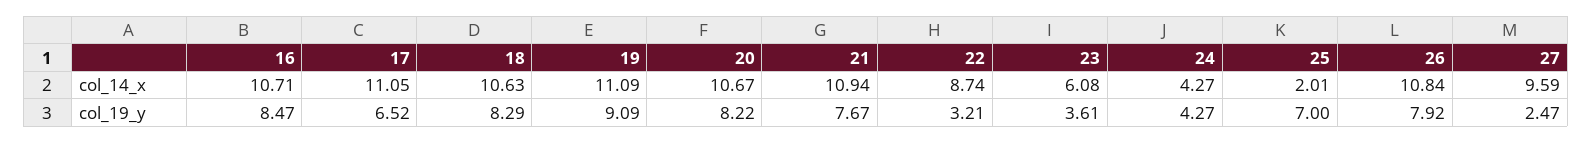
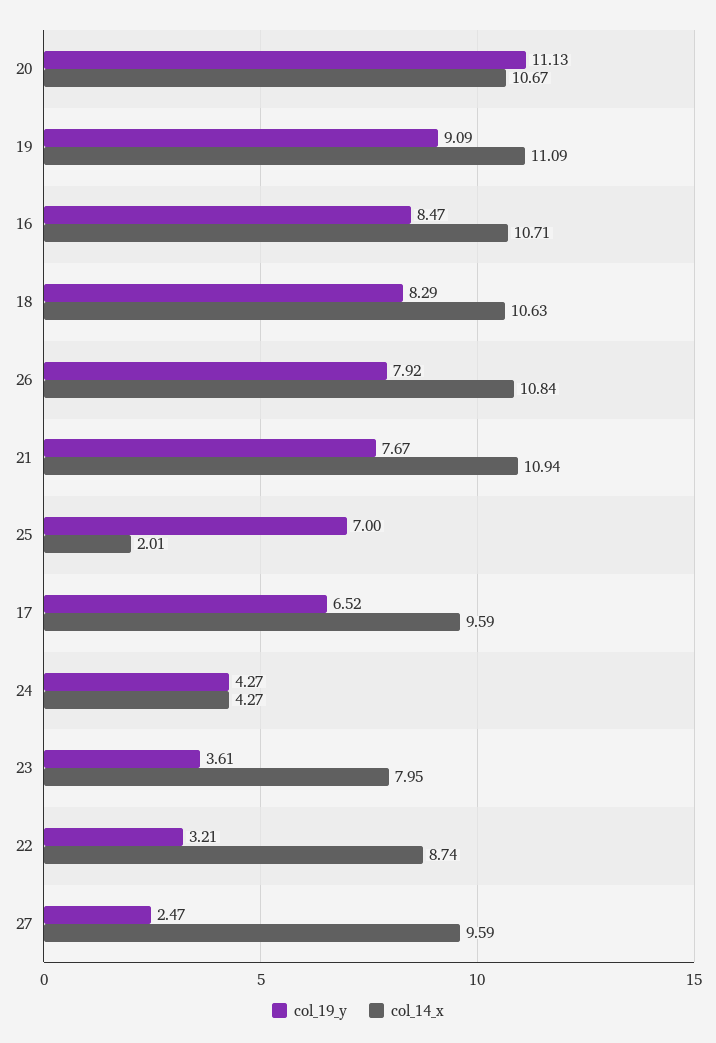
col_14_x, 17: 11.05 -> 9.59
col_14_x, 23: 6.08 -> 7.95
col_19_y, 20: 8.22 -> 11.13

